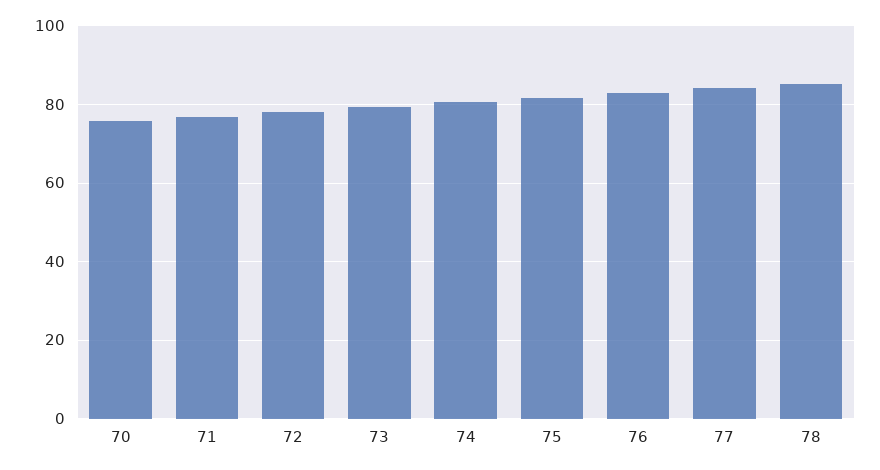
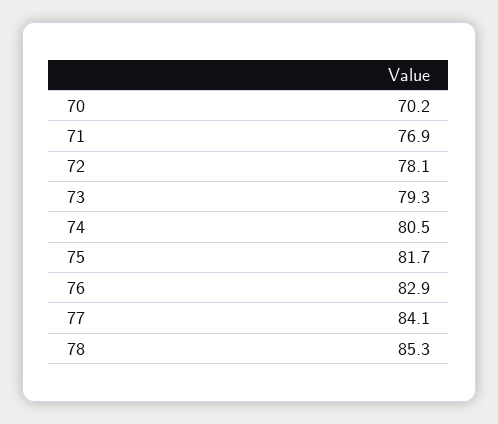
70: 76 -> 70.2

